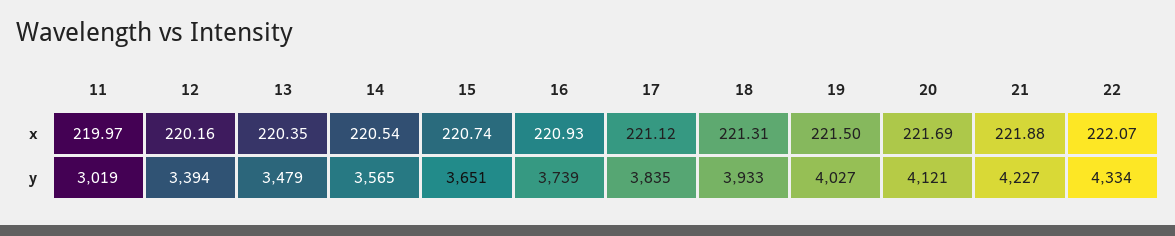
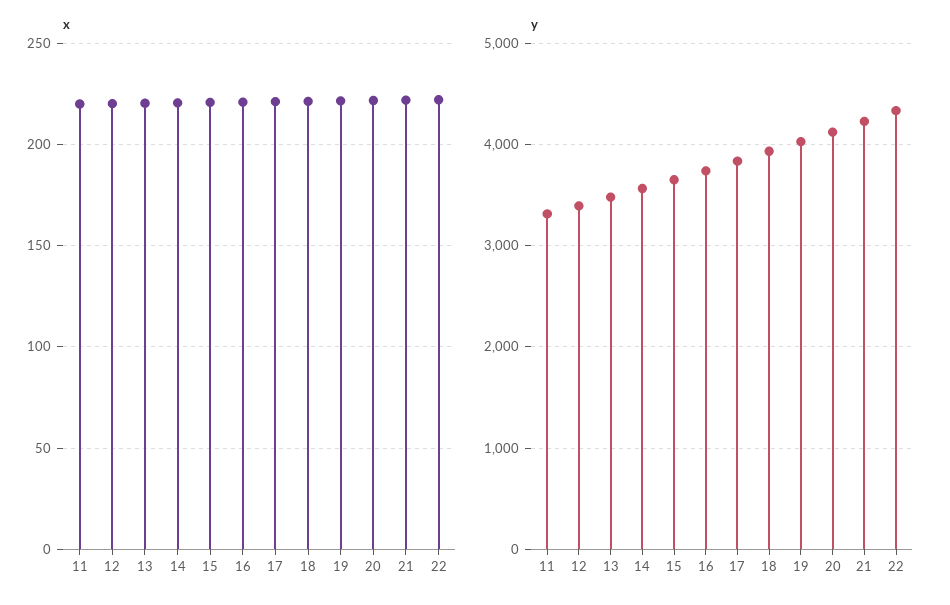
y, 11: 3019 -> 3300

